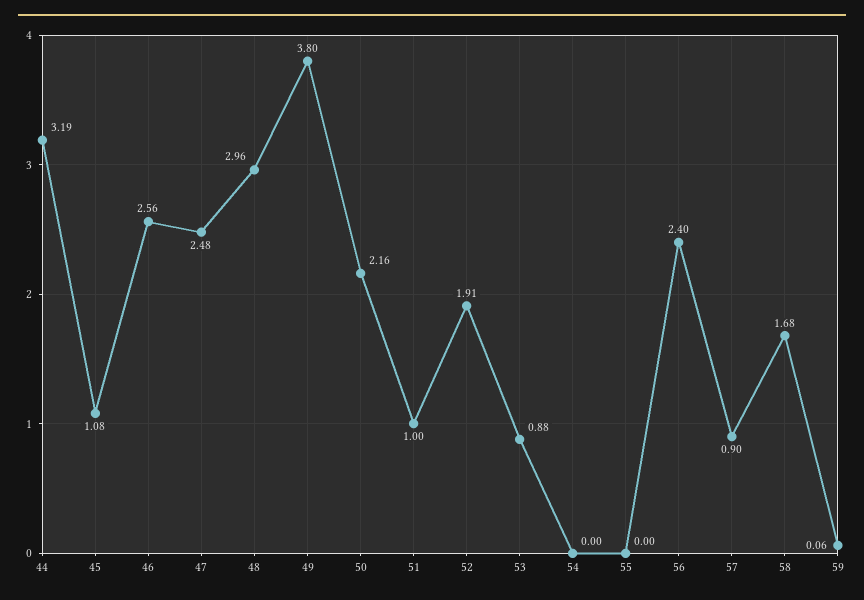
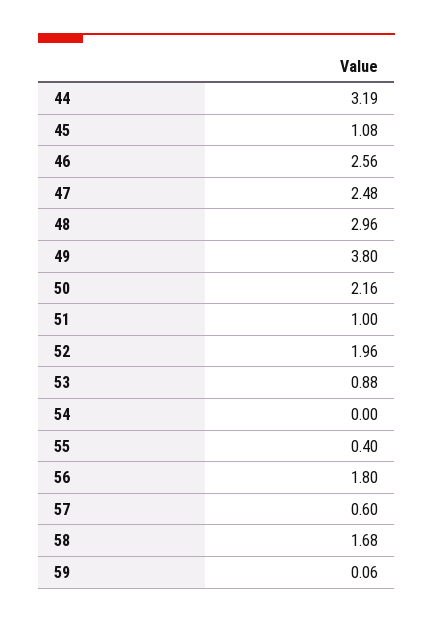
52: 1.91 -> 1.96
55: 0 -> 0.4
56: 2.4 -> 1.8
57: 0.9 -> 0.6

